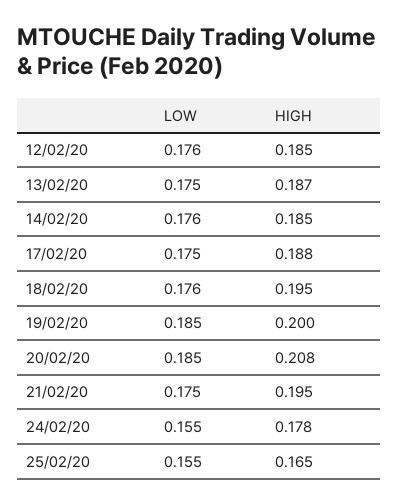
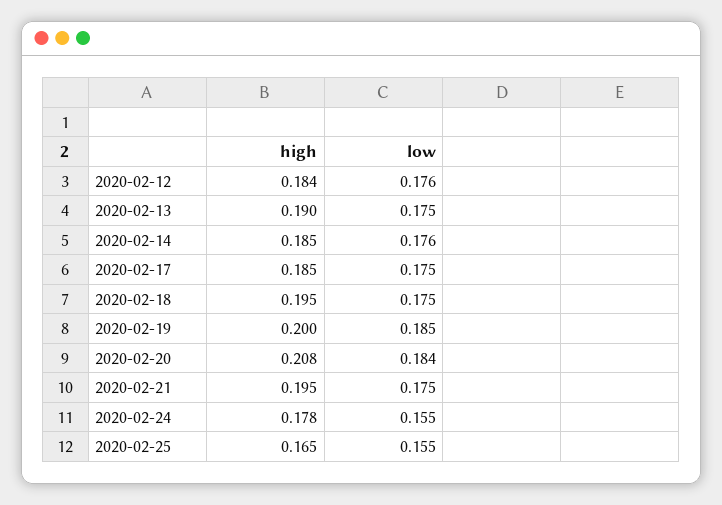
HIGH, 12/02/20: 0.185 -> 0.184
HIGH, 13/02/20: 0.187 -> 0.19
HIGH, 17/02/20: 0.188 -> 0.185
LOW, 18/02/20: 0.176 -> 0.175
LOW, 20/02/20: 0.185 -> 0.184

